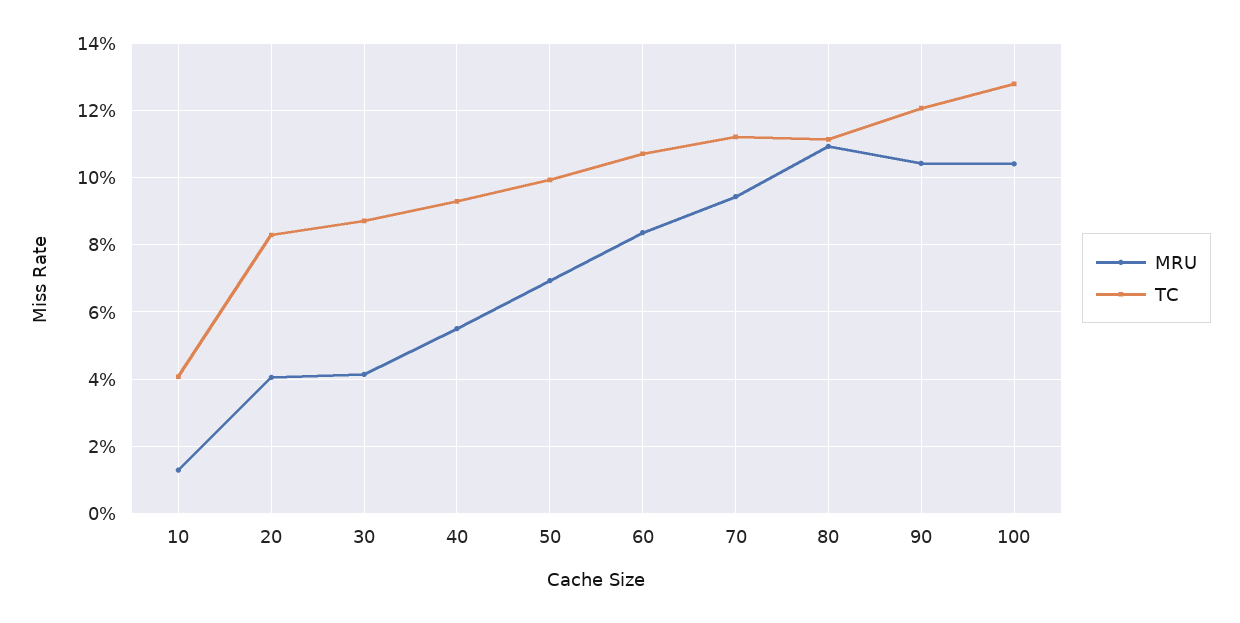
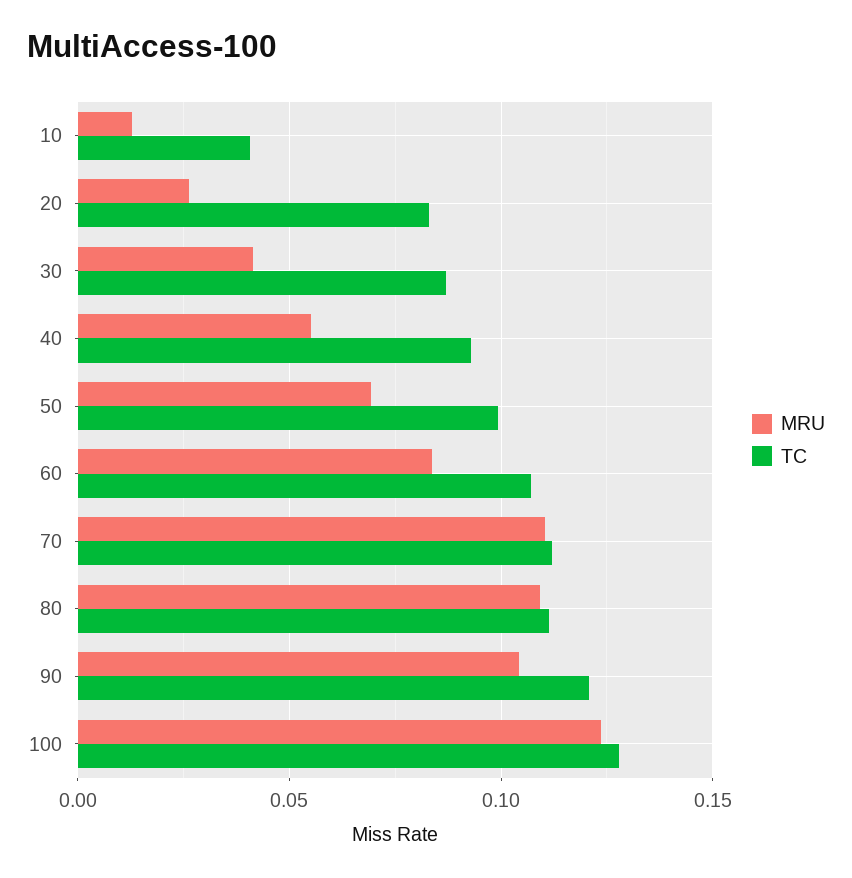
MRU, 20: 0.04 -> 0.025
MRU, 70: 0.094 -> 0.11
MRU, 100: 0.104 -> 0.125

